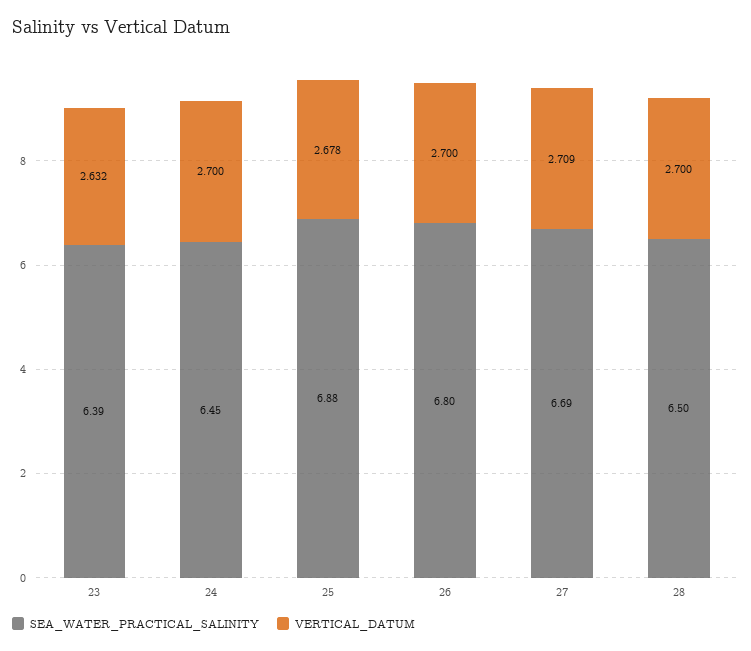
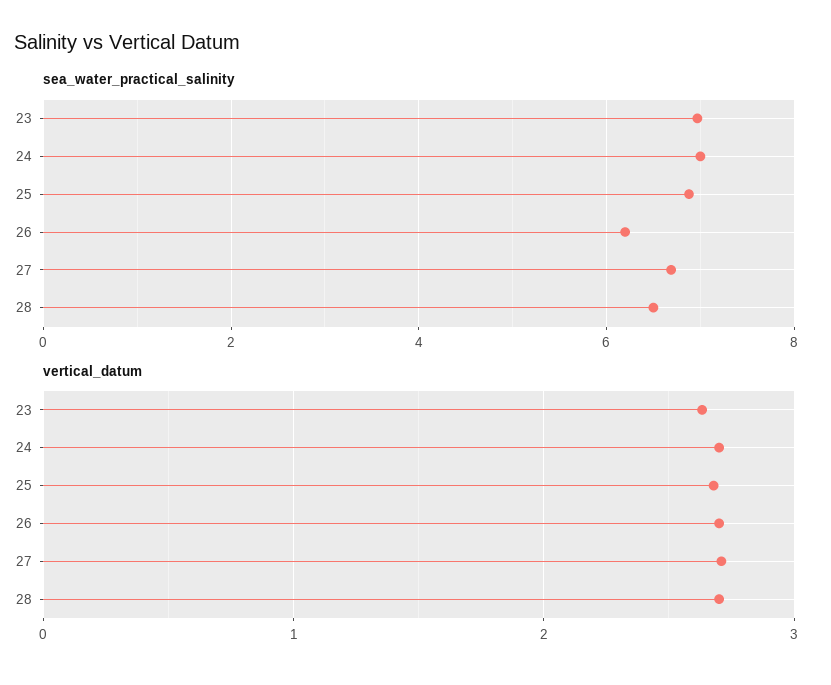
SEA_WATER_PRACTICAL_SALINITY, 23: 6.39 -> 7
SEA_WATER_PRACTICAL_SALINITY, 24: 6.45 -> 7
SEA_WATER_PRACTICAL_SALINITY, 26: 6.8 -> 6.2

